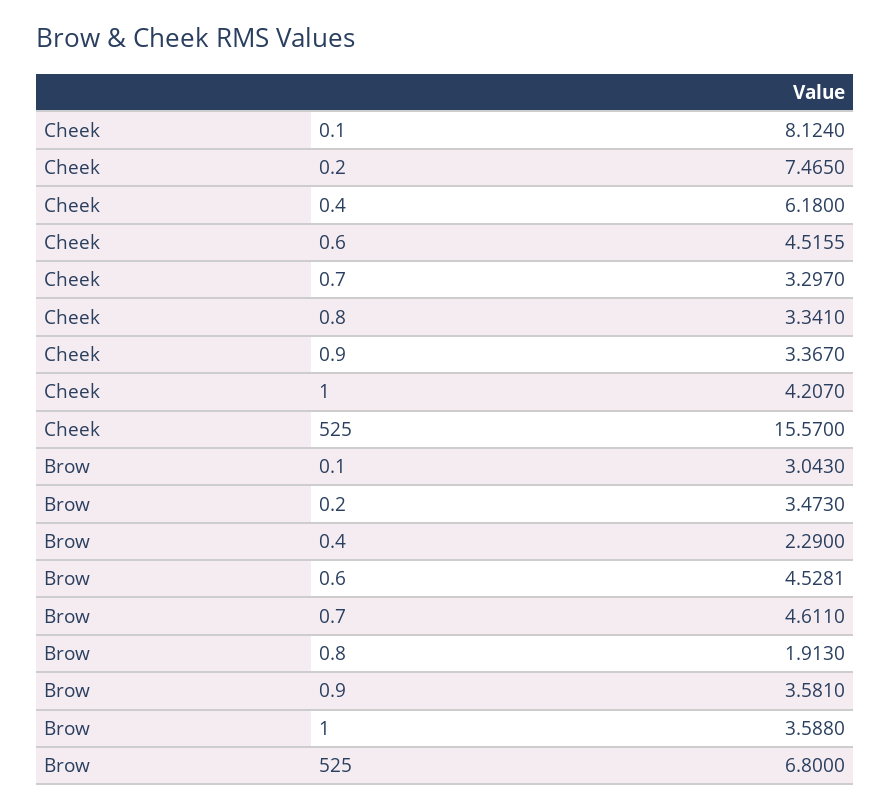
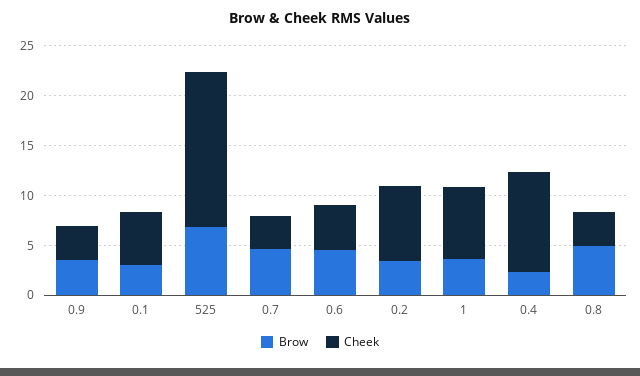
Cheek, 0.1: 8.124 -> 5
Cheek, 0.4: 6.18 -> 10
Cheek, 1: 4.207 -> 7
Brow, 0.8: 1.913 -> 5

